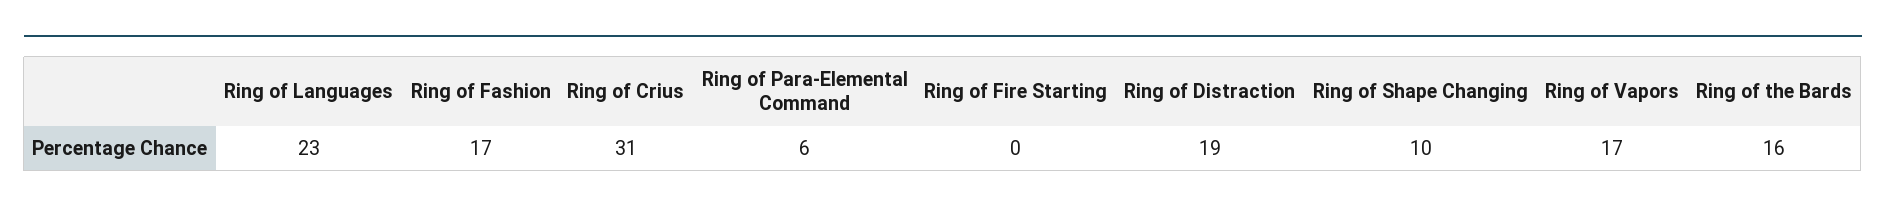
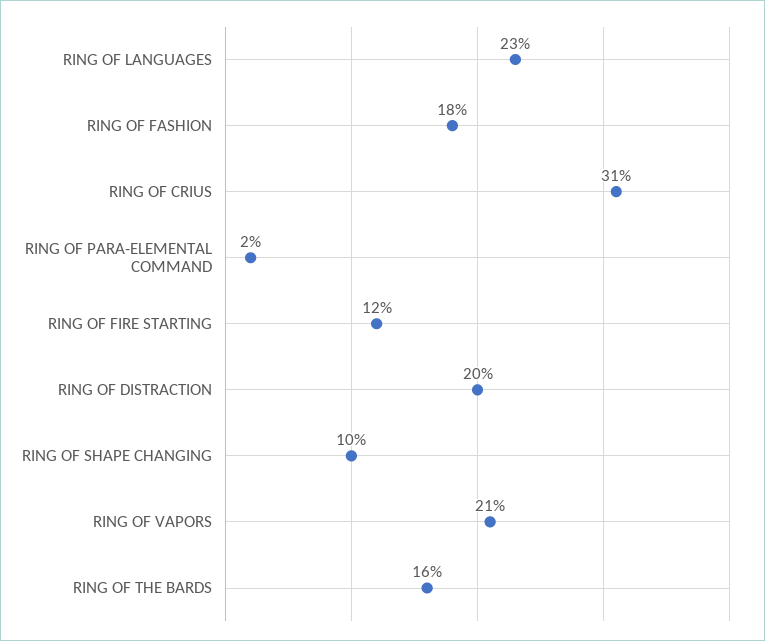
Ring of Fashion: 17 -> 18
Ring of Para-Elemental Command: 6 -> 2
Ring of Fire Starting: 0 -> 12
Ring of Distraction: 19 -> 20
Ring of Vapors: 17 -> 21

